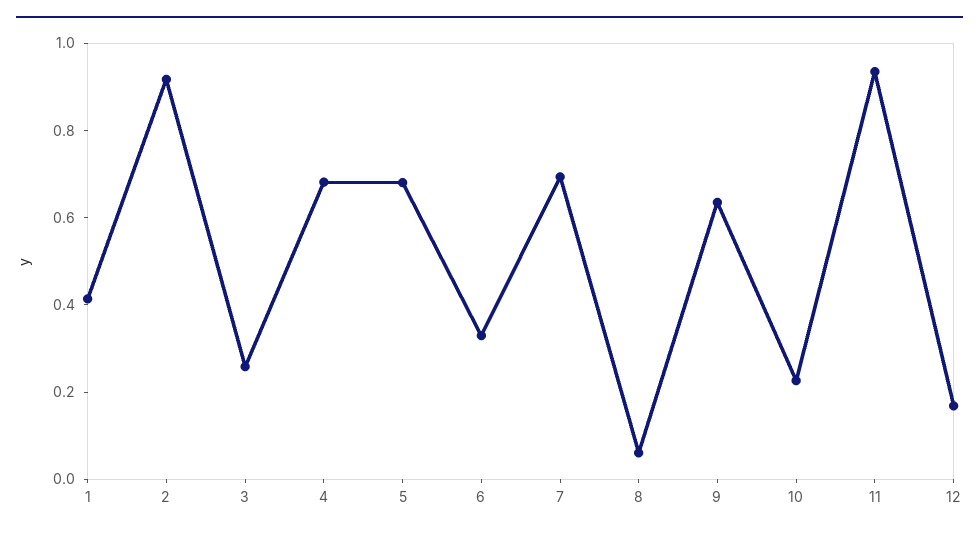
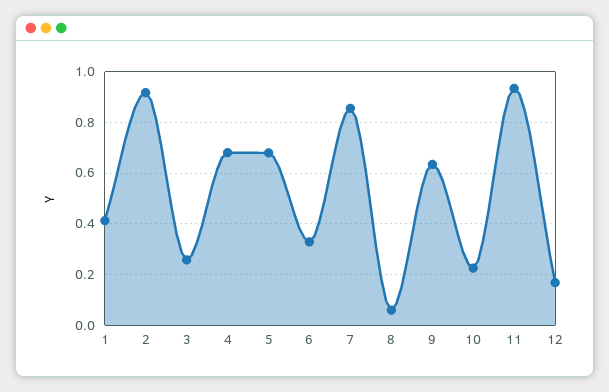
7: 0.7 -> 0.85

